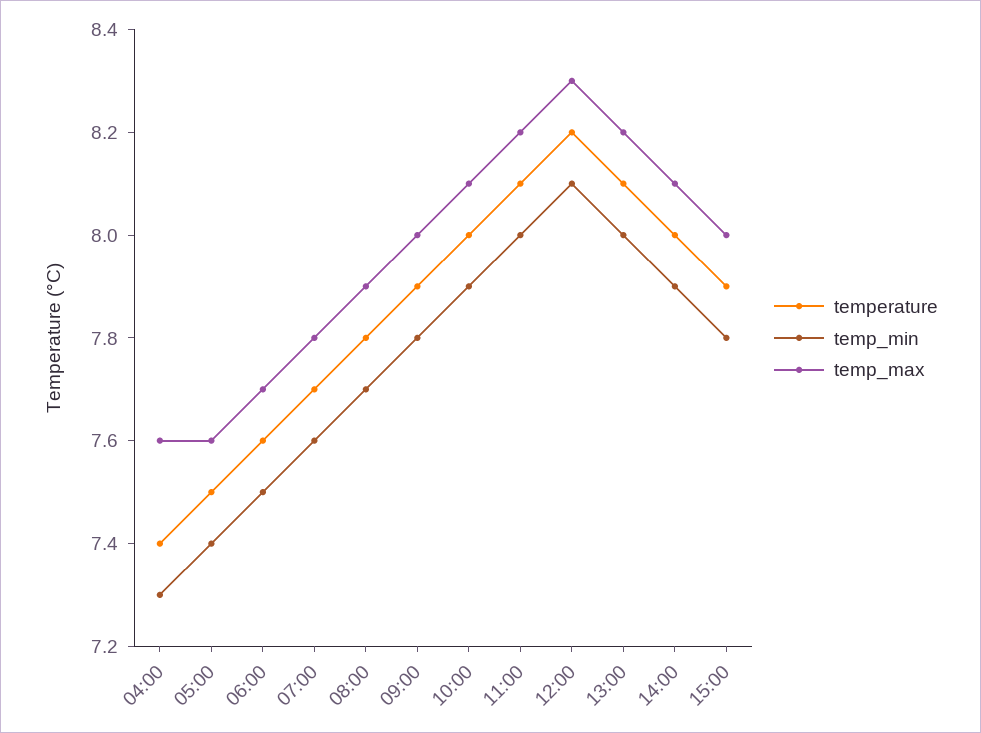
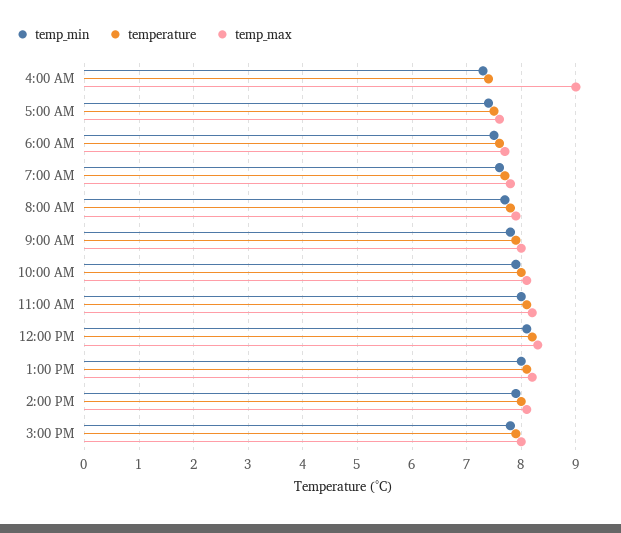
temp_max, 04:00: 7.6 -> 9

